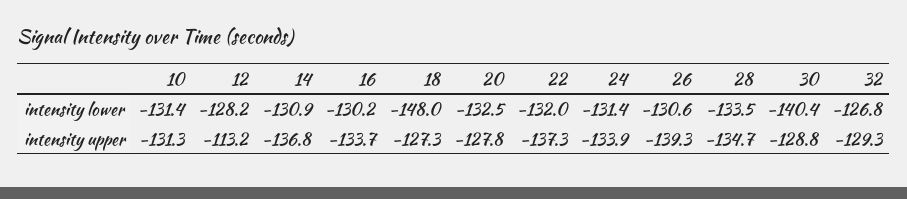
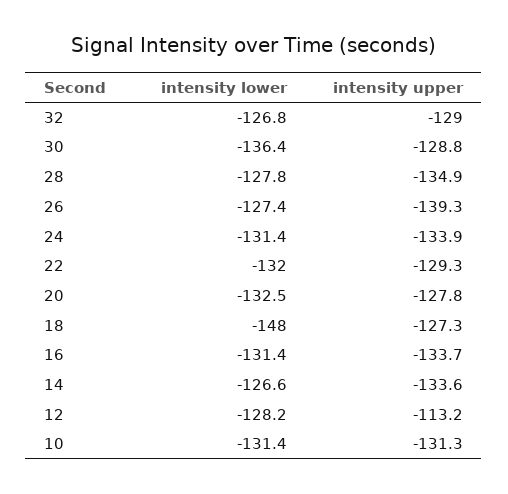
14, intensity lower: -130.9 -> -126.6
16, intensity lower: -130.2 -> -131.4
26, intensity lower: -130.6 -> -127.4
28, intensity lower: -133.5 -> -127.8
30, intensity lower: -140.4 -> -136.4
14, intensity upper: -136.8 -> -133.6
22, intensity upper: -137.3 -> -129.3
28, intensity upper: -134.7 -> -134.9
32, intensity upper: -129.3 -> -129

